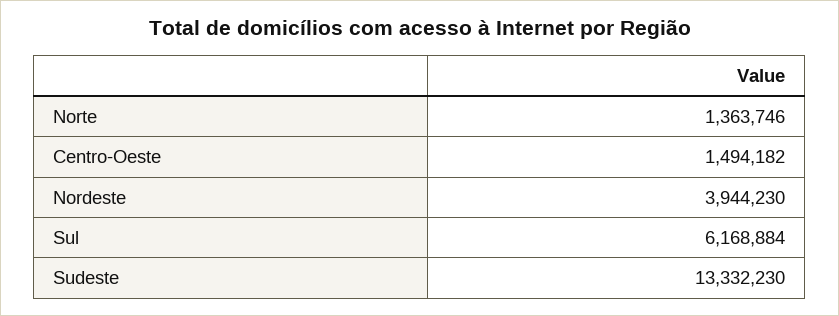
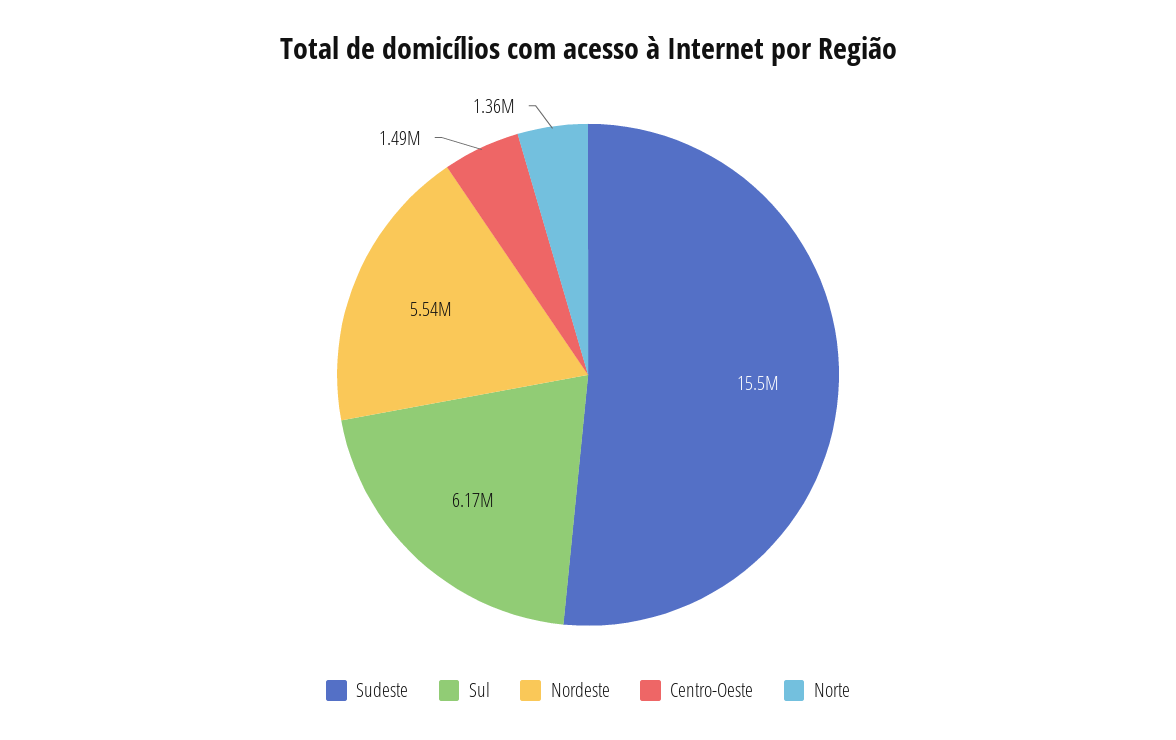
Nordeste: 3944230 -> 5540000
Sudeste: 13332230 -> 15500000

